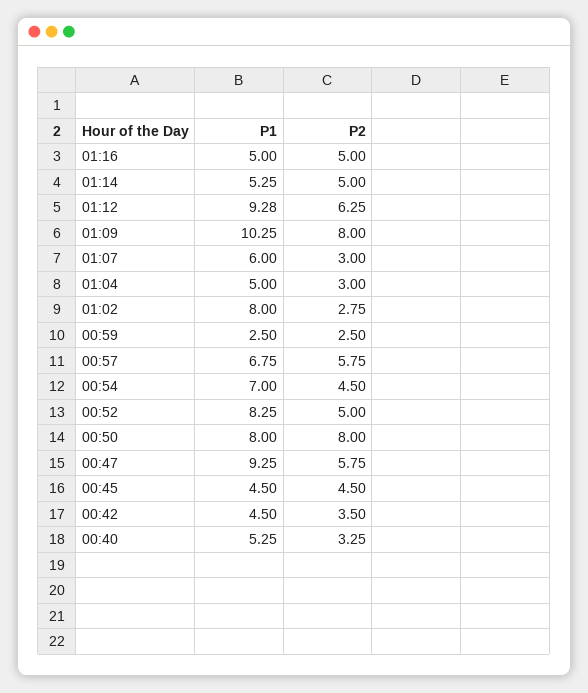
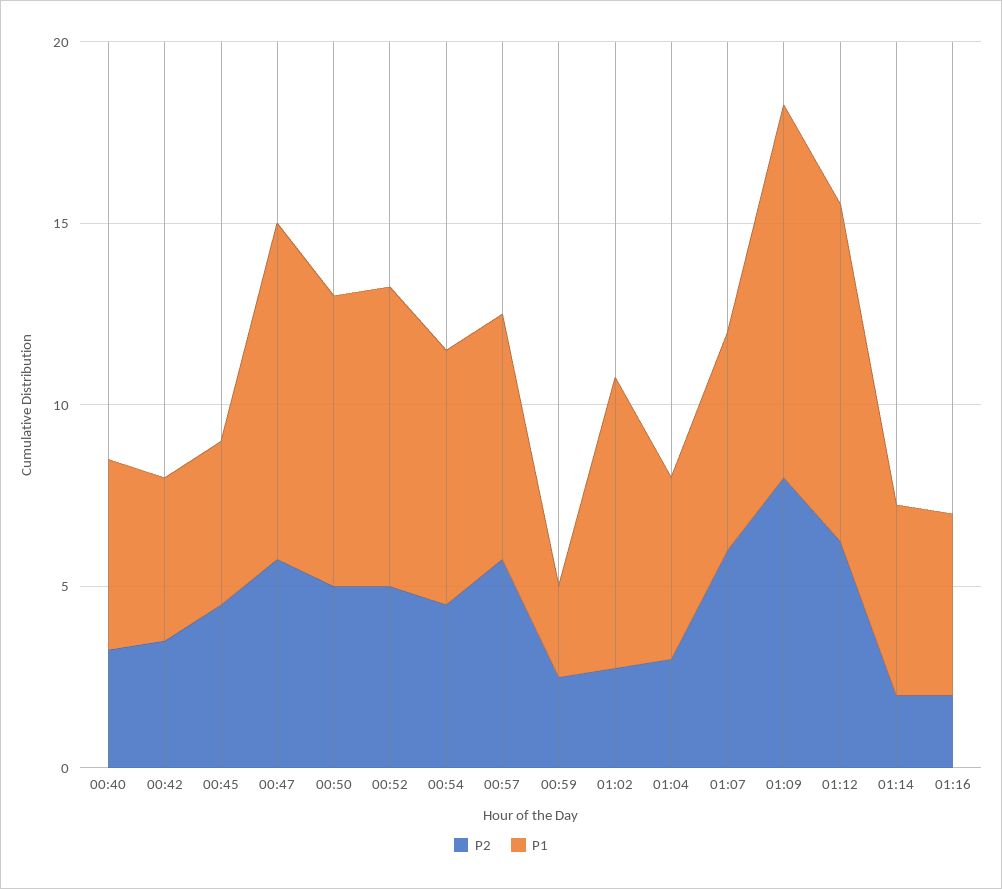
P2, 01:16: 5 -> 2
P2, 01:14: 5 -> 2
P2, 01:07: 3 -> 6
P2, 00:50: 8 -> 5

